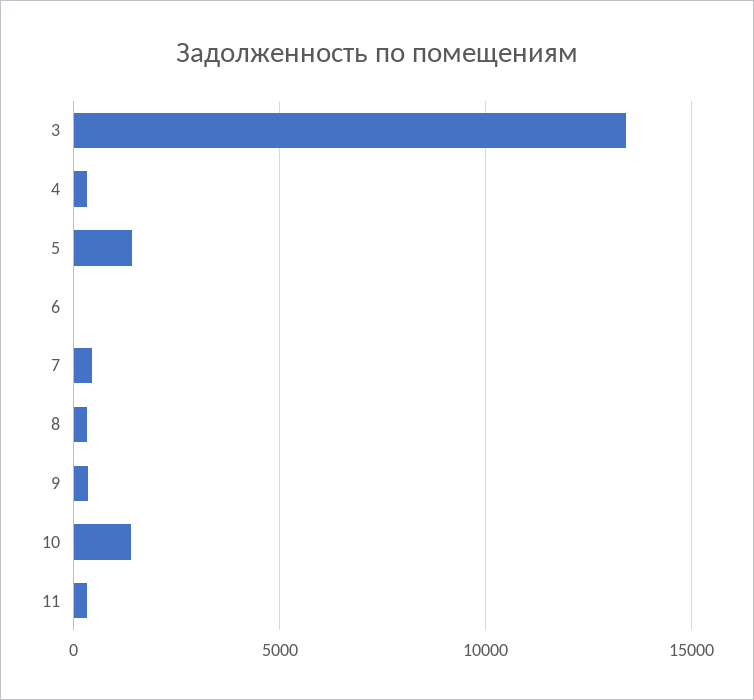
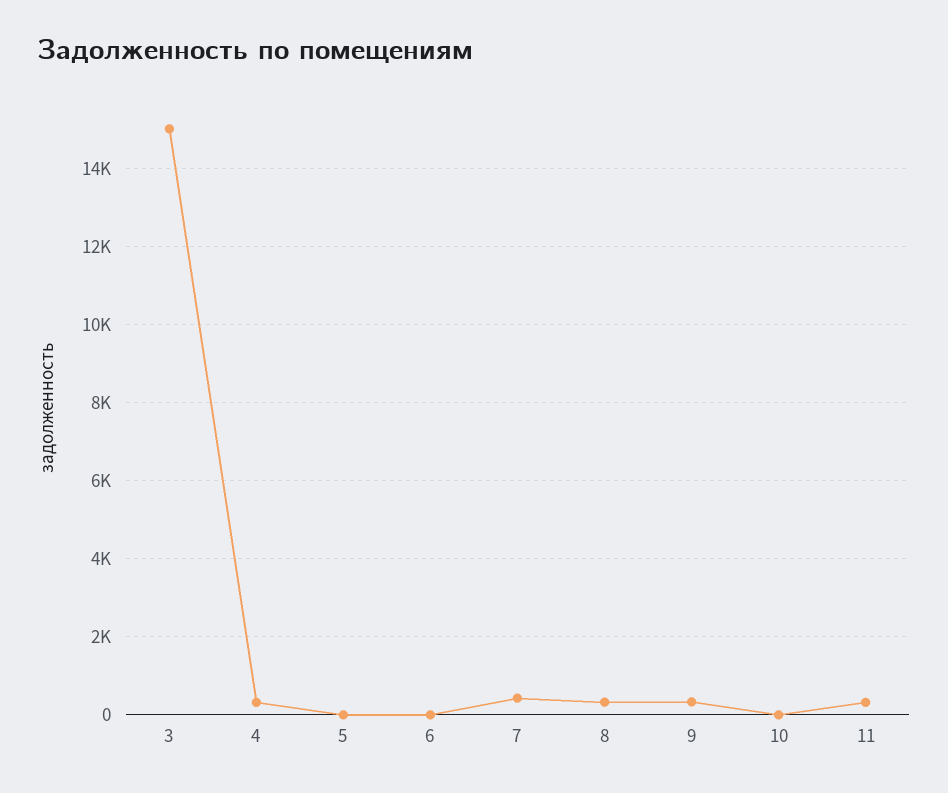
3: 13500 -> 15000
5: 1500 -> 0
10: 1500 -> 0

